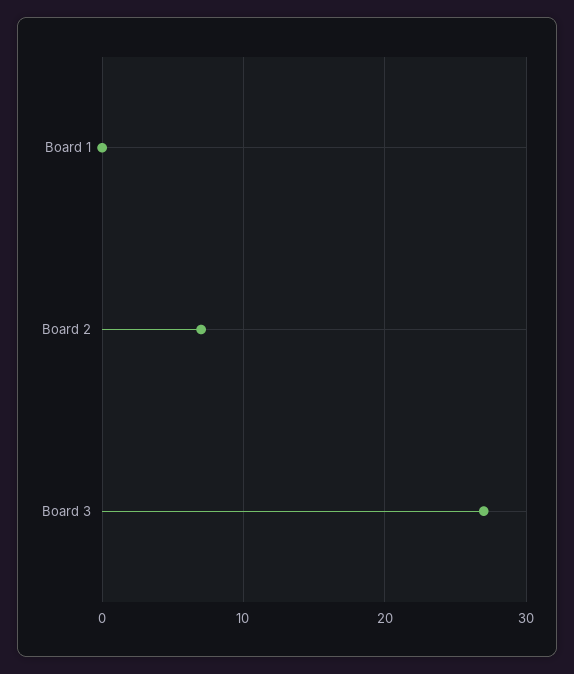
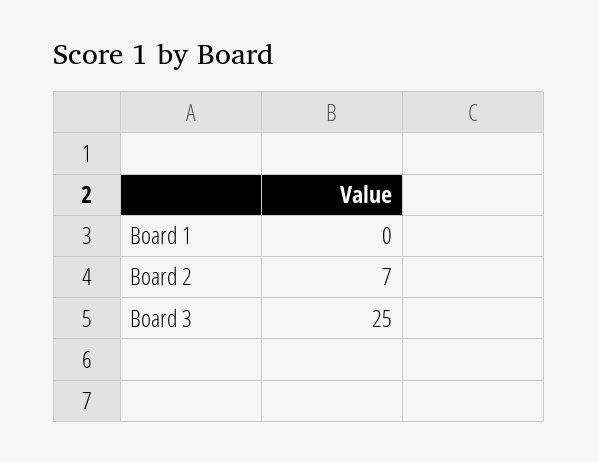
Board 3: 27 -> 25

